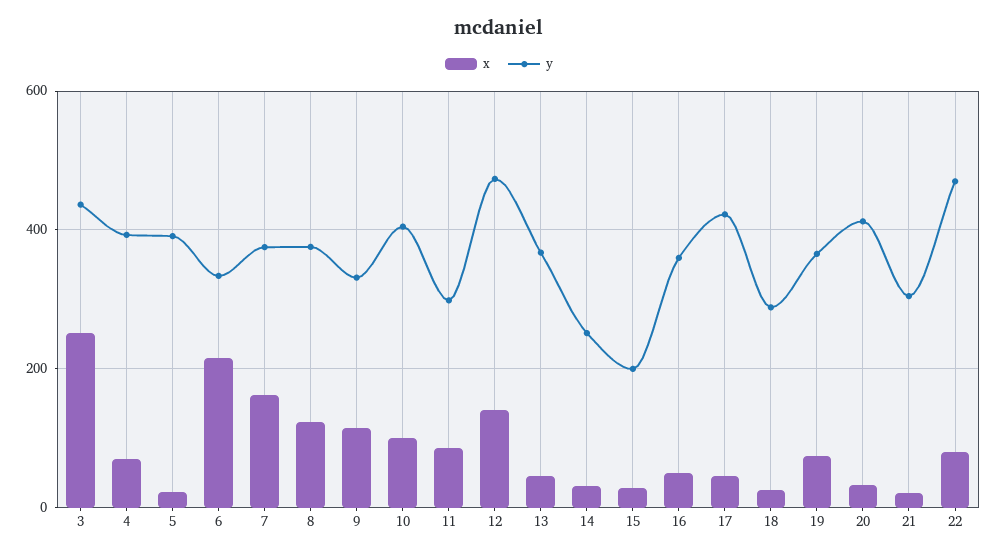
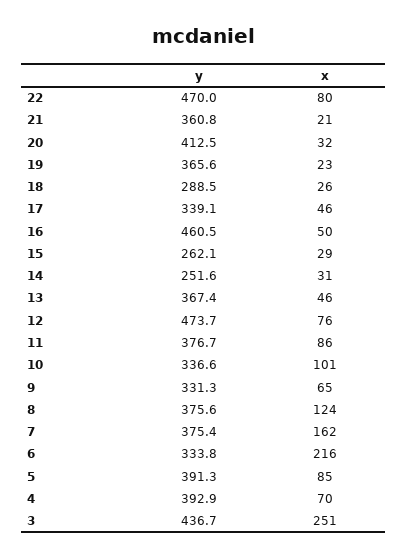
x, 5: 20 -> 85
x, 9: 120 -> 65
y, 10: 400 -> 336.6
y, 11: 300 -> 376.7
x, 12: 140 -> 76
y, 15: 200 -> 262.1
y, 16: 360 -> 460.5
y, 17: 420 -> 339.1
x, 19: 80 -> 23
y, 21: 300 -> 360.8

